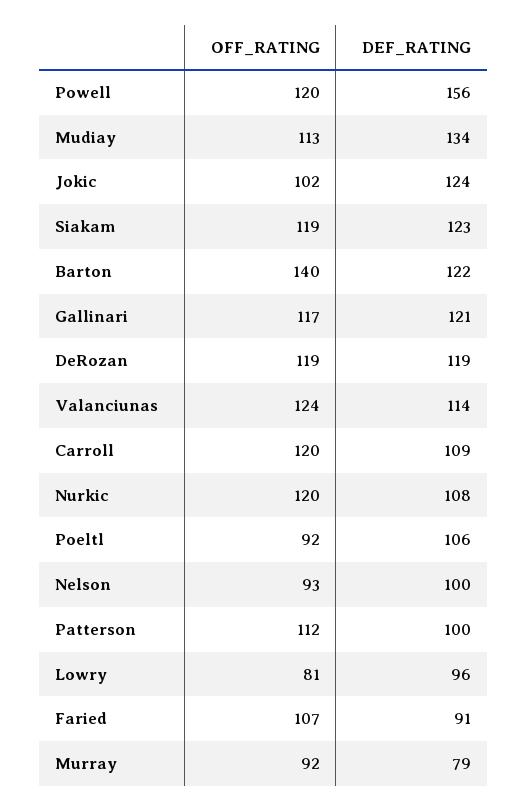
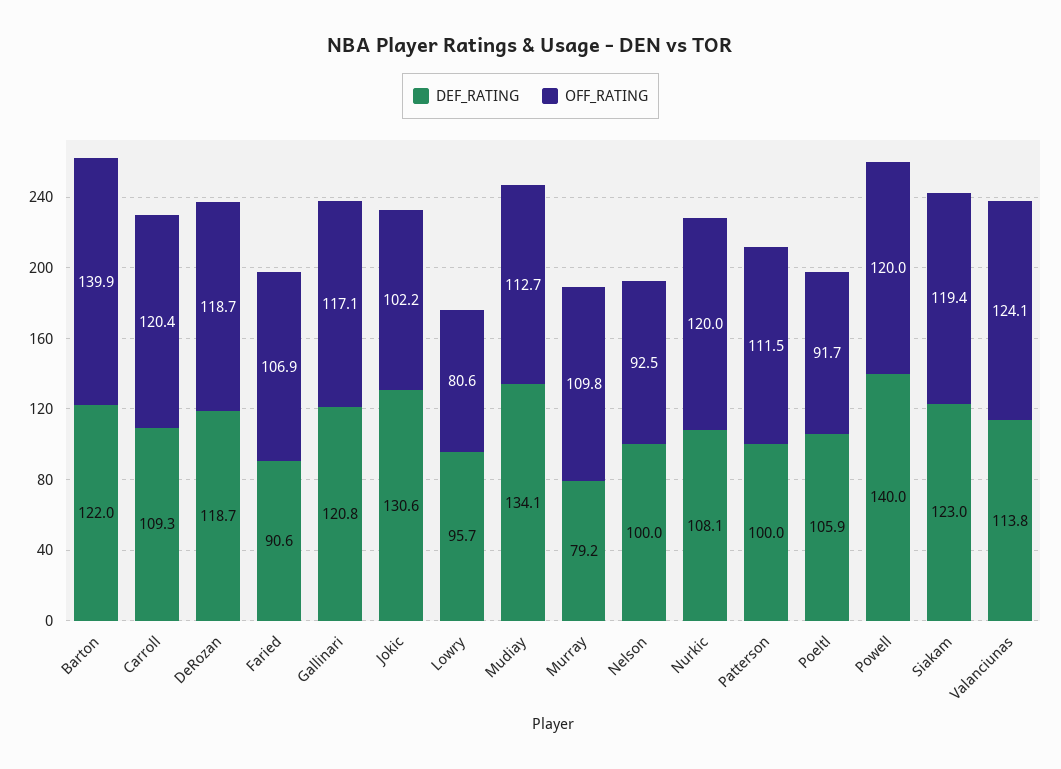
DEF_RATING, Powell: 156 -> 140
DEF_RATING, Jokic: 124 -> 130.6
OFF_RATING, Murray: 92 -> 109.8

